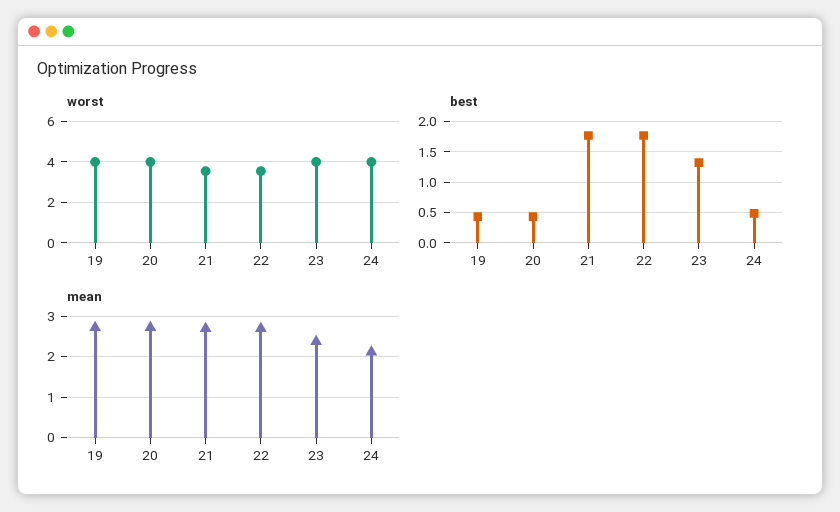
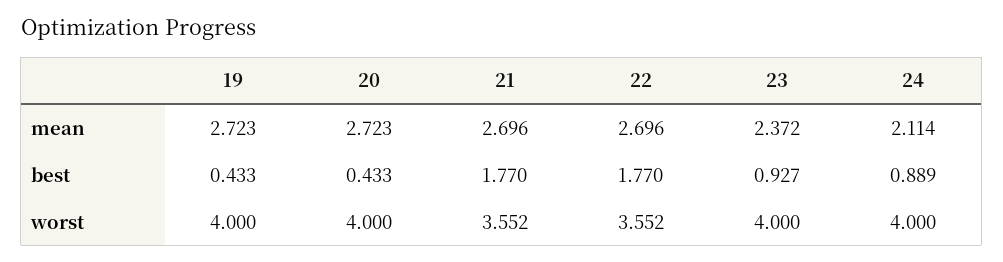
best, 23: 1.3 -> 0.927
best, 24: 0.5 -> 0.889

